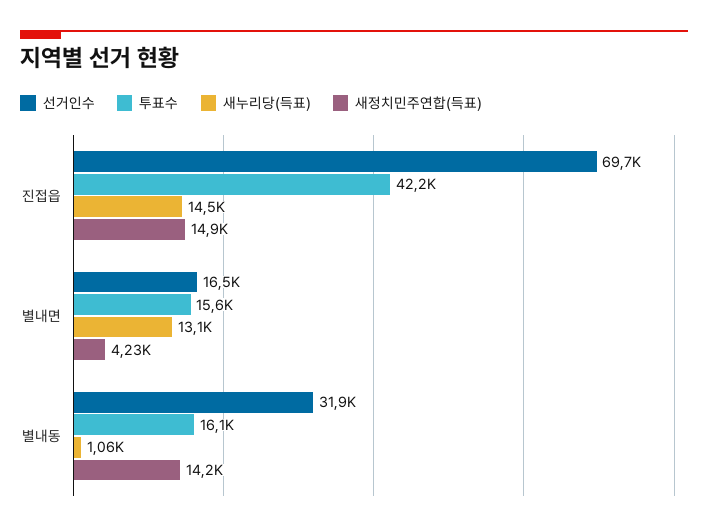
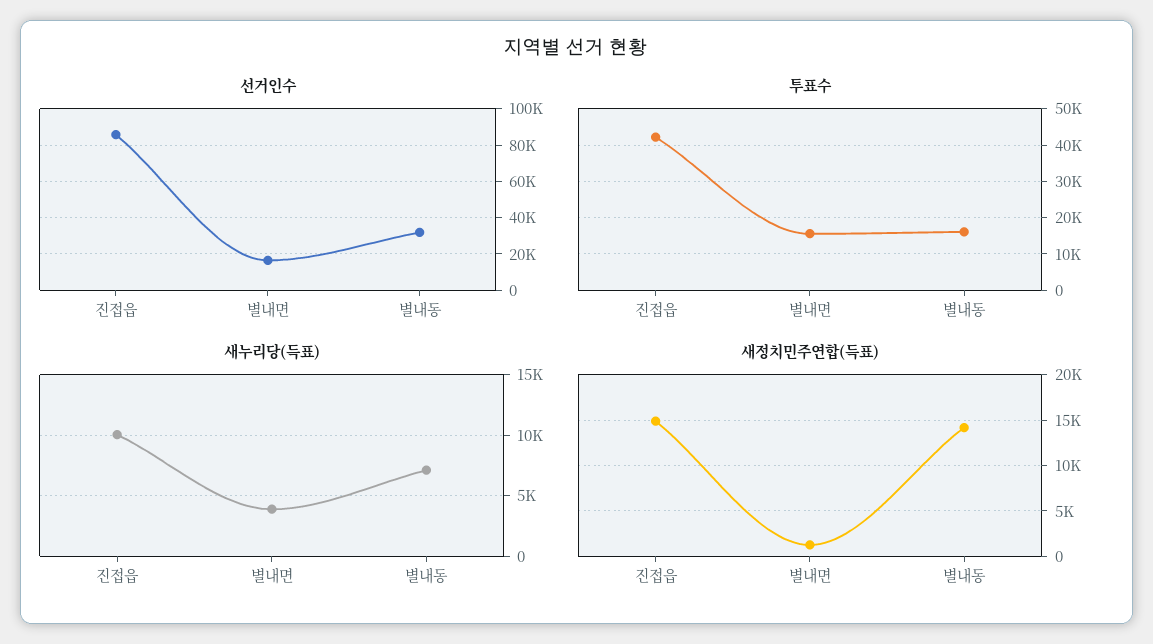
선거인수, 진접읍: 69700 -> 85000
새누리당(득표), 진접읍: 14500 -> 10000
새누리당(득표), 별내면: 13100 -> 4000
새정치민주연합(득표), 별내면: 4230 -> 1000
새누리당(득표), 별내동: 1060 -> 7000

